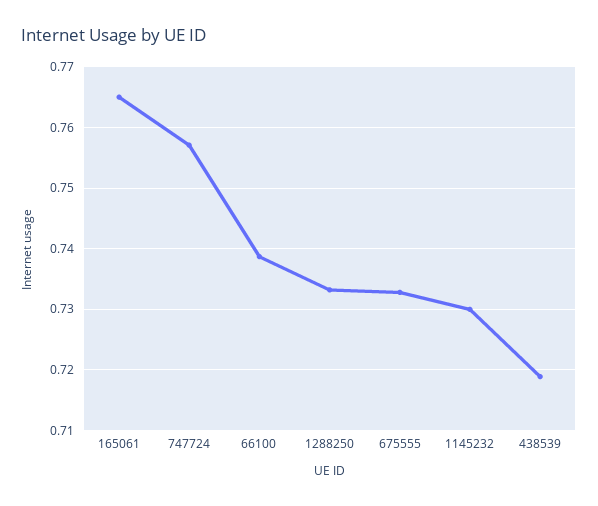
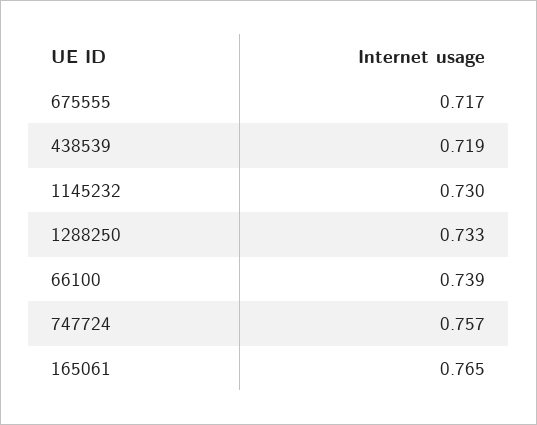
675555: 0.733 -> 0.717

